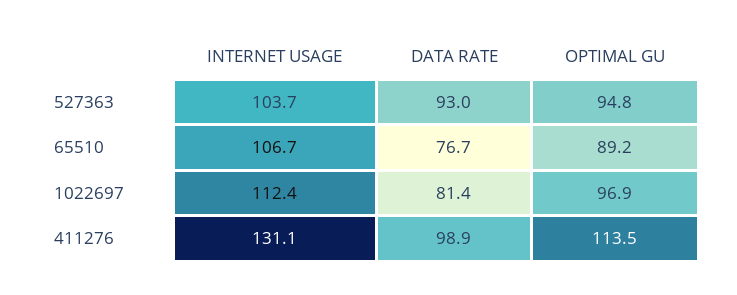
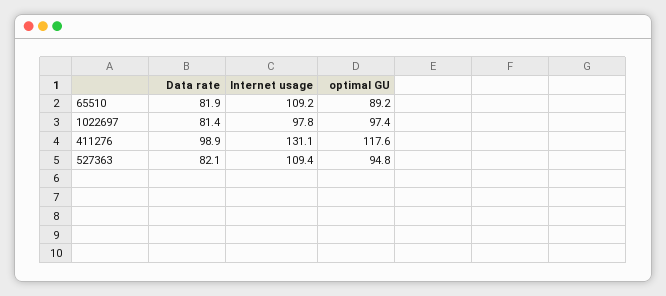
INTERNET USAGE, 527363: 103.7 -> 109.4
DATA RATE, 527363: 93 -> 82.1
INTERNET USAGE, 65510: 106.7 -> 109.2
DATA RATE, 65510: 76.7 -> 81.9
INTERNET USAGE, 1022697: 112.4 -> 97.8
OPTIMAL GU, 1022697: 96.9 -> 97.4
OPTIMAL GU, 411276: 113.5 -> 117.6

